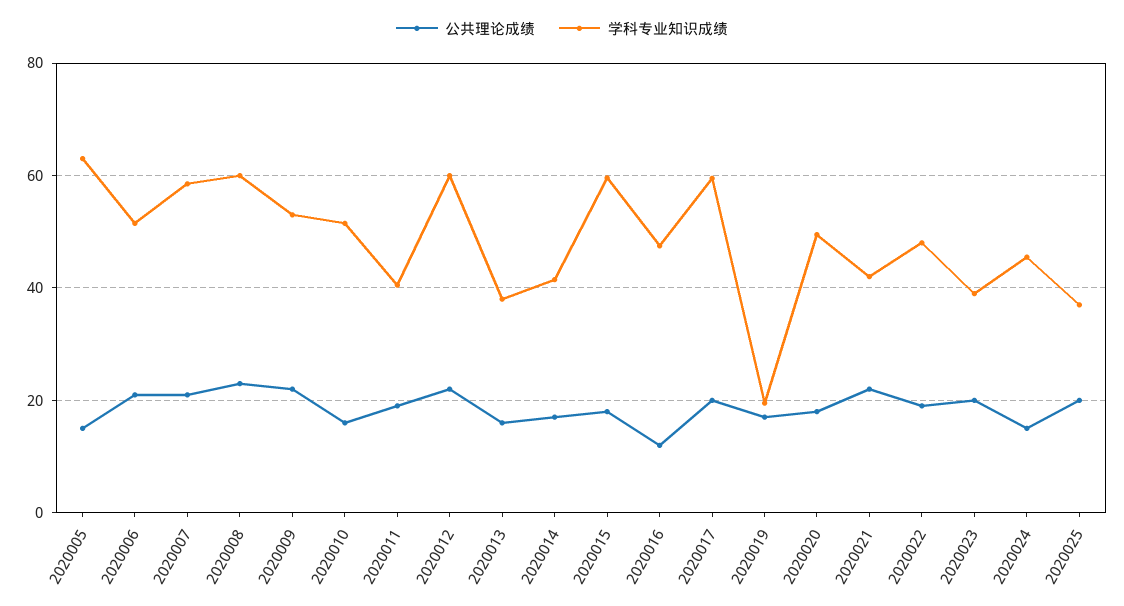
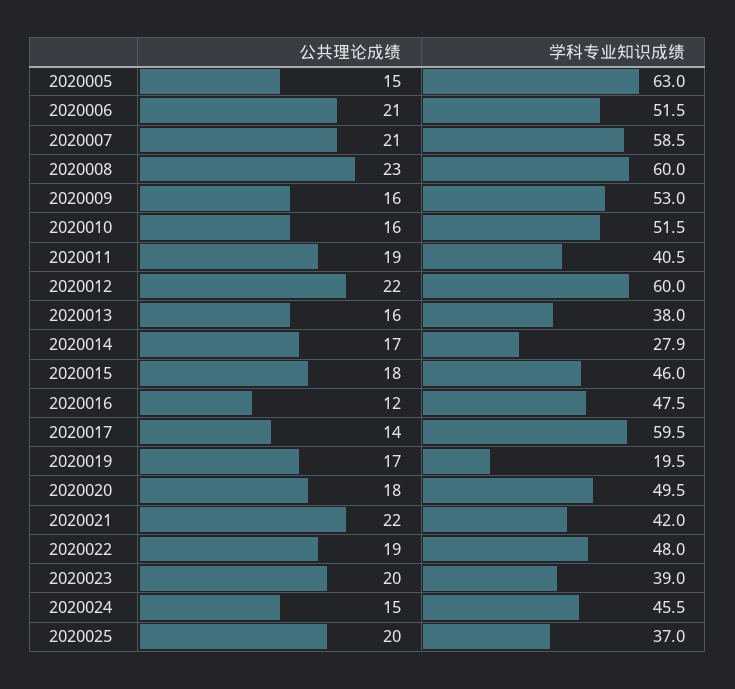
公共理论成绩, 2020009: 22 -> 16
学科专业知识成绩, 2020014: 42 -> 27.9
学科专业知识成绩, 2020015: 60 -> 46
公共理论成绩, 2020017: 20 -> 14

